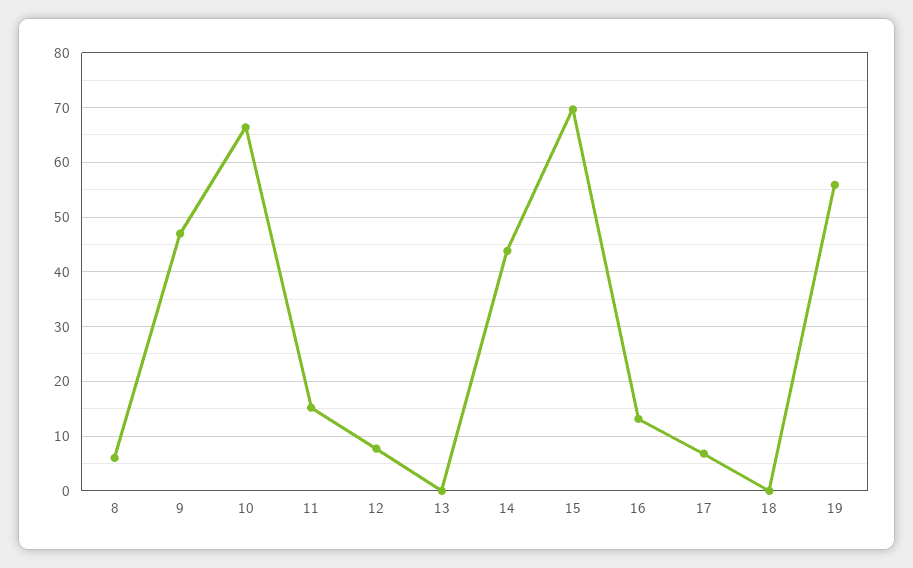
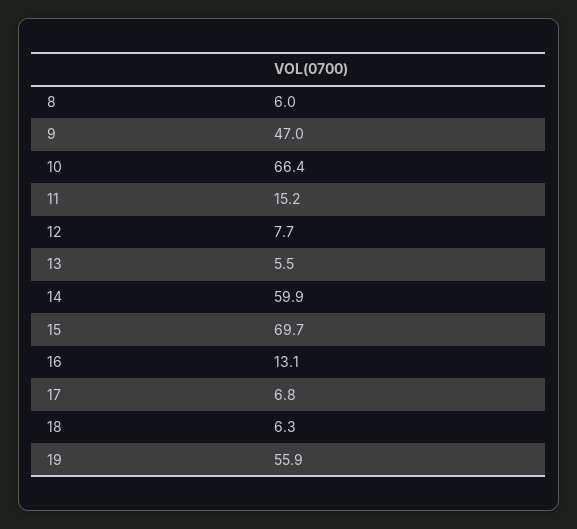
13: 0 -> 5.5
14: 44 -> 59.9
18: 0 -> 6.3

